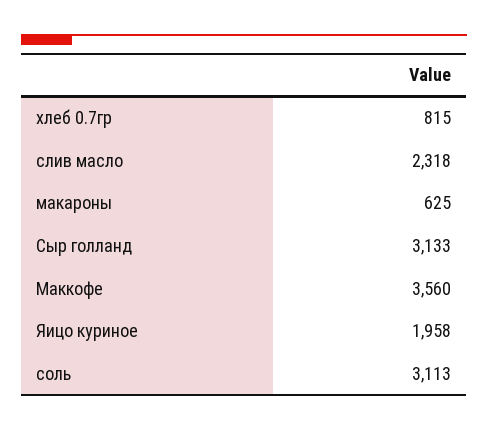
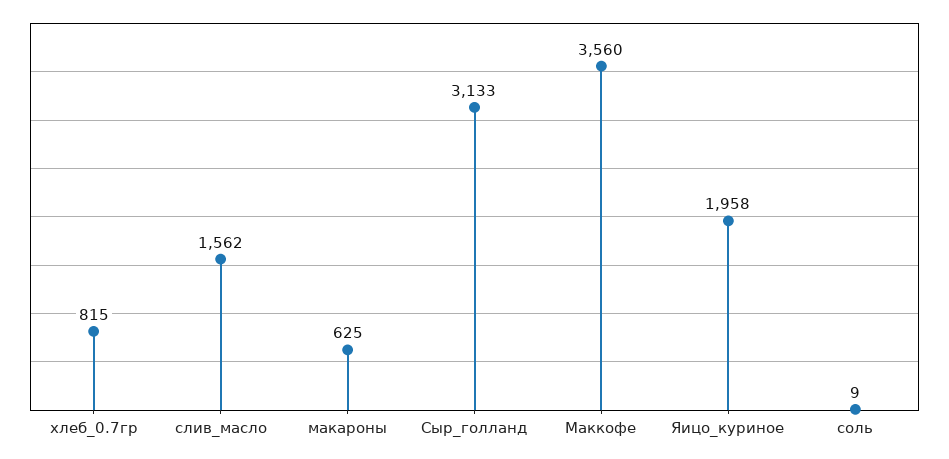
слив масло: 2318 -> 1562
соль: 3113 -> 9

